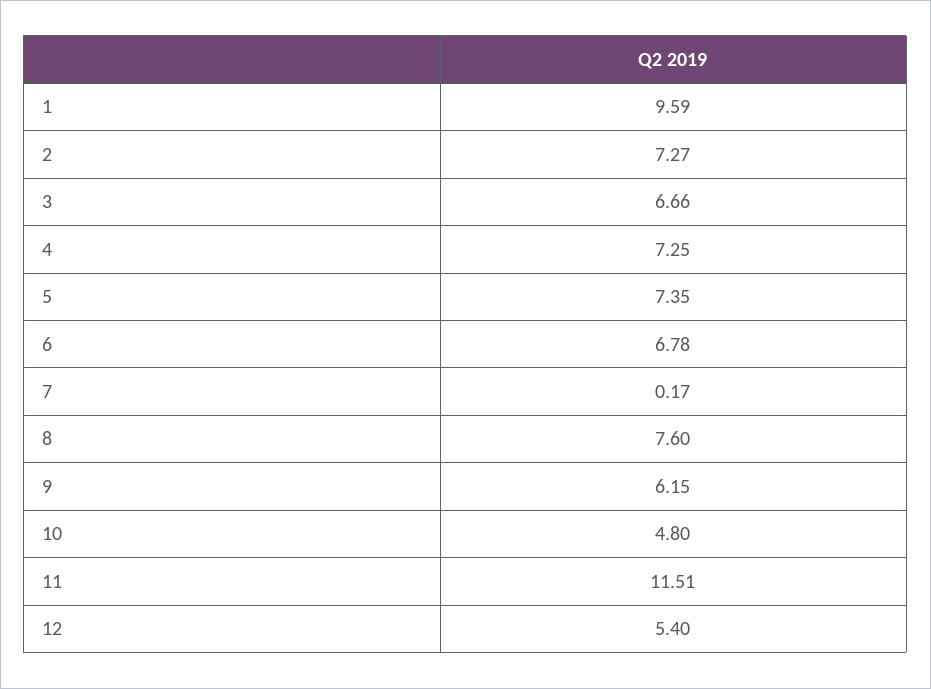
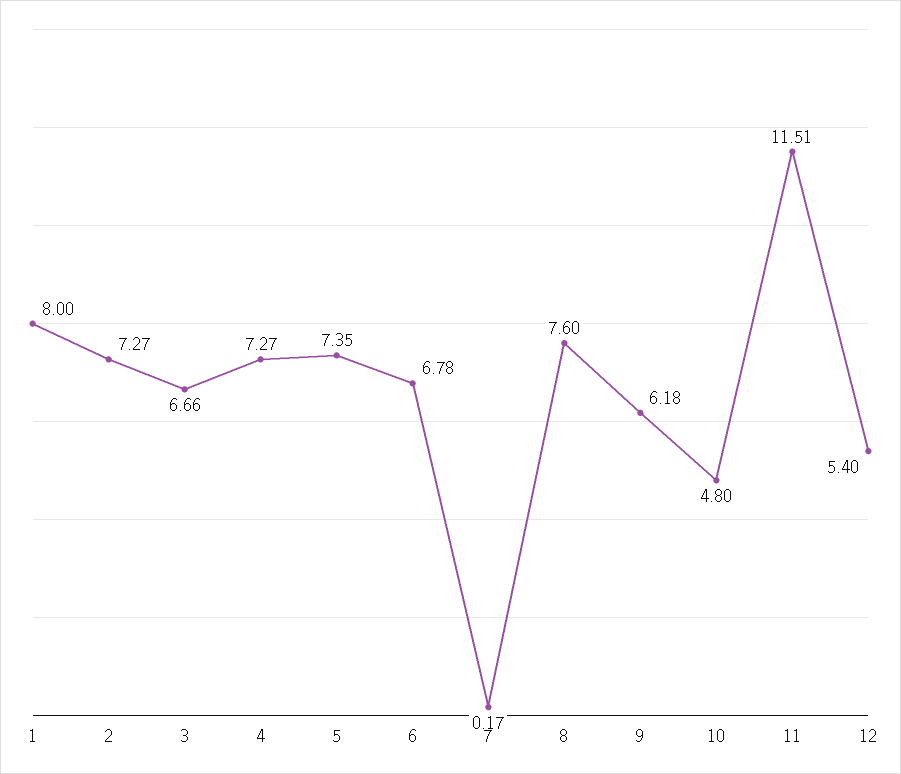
1: 9.59 -> 8
4: 7.25 -> 7.27
9: 6.15 -> 6.18

